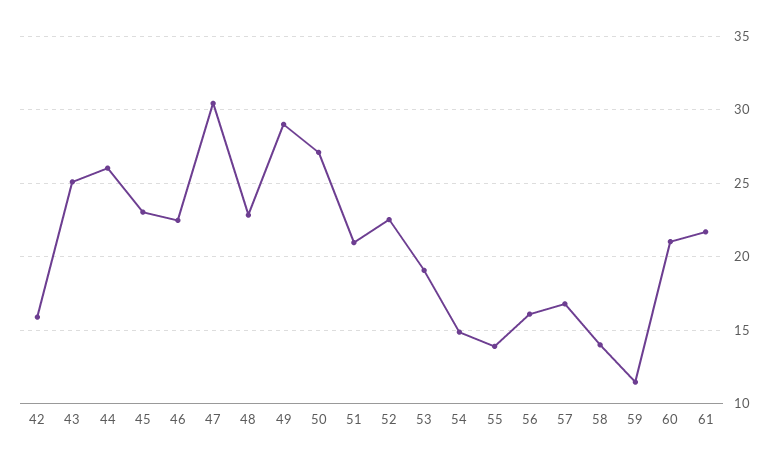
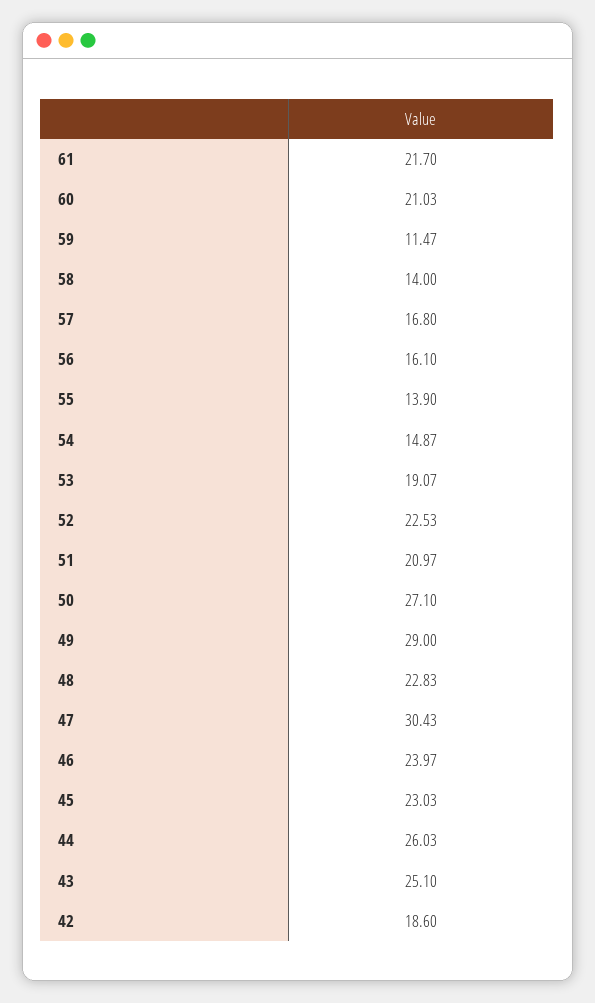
42: 16 -> 18.6
46: 22.5 -> 23.97

